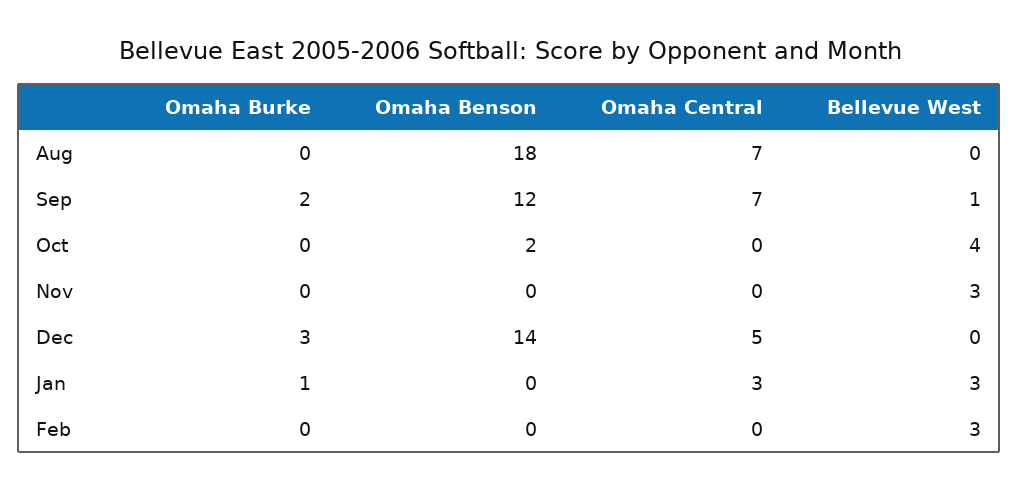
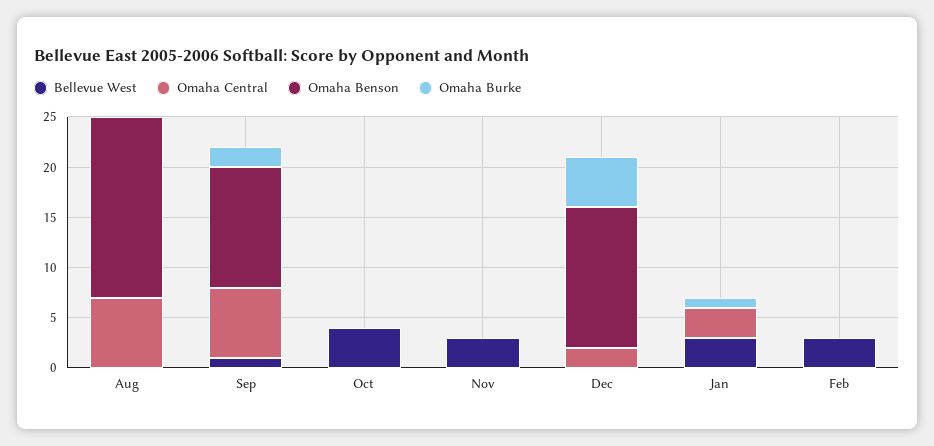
Omaha Benson, Oct: 2 -> 0
Omaha Burke, Dec: 3 -> 5
Omaha Central, Dec: 5 -> 2

